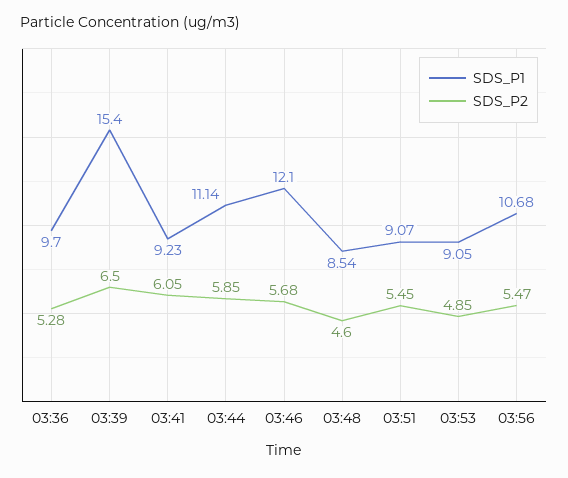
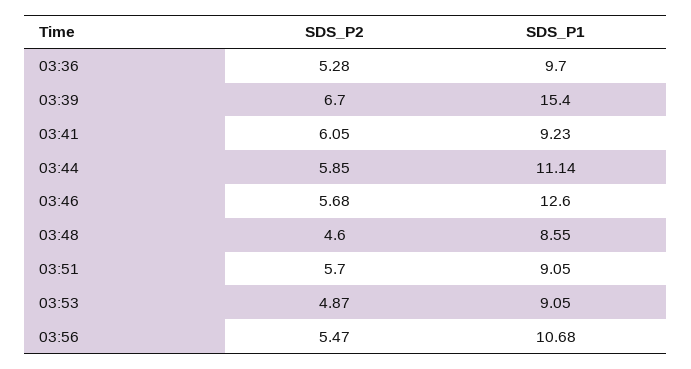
SDS_P2, 03:39: 6.5 -> 6.7
SDS_P1, 03:46: 12.1 -> 12.6
SDS_P1, 03:48: 8.54 -> 8.55
SDS_P1, 03:51: 9.07 -> 9.05
SDS_P2, 03:51: 5.45 -> 5.7
SDS_P2, 03:53: 4.85 -> 4.87

